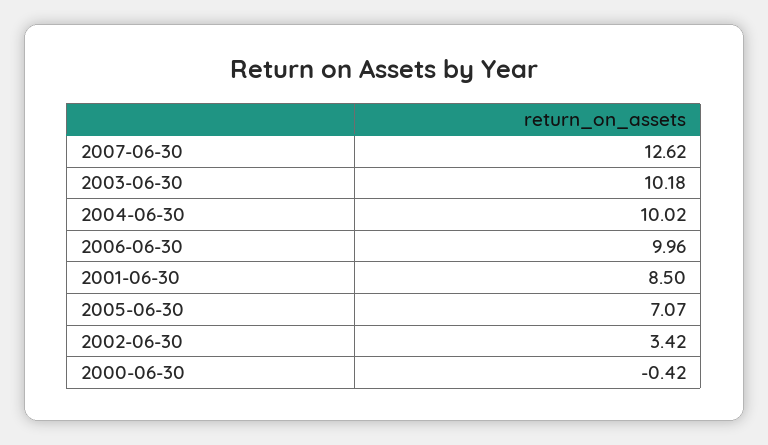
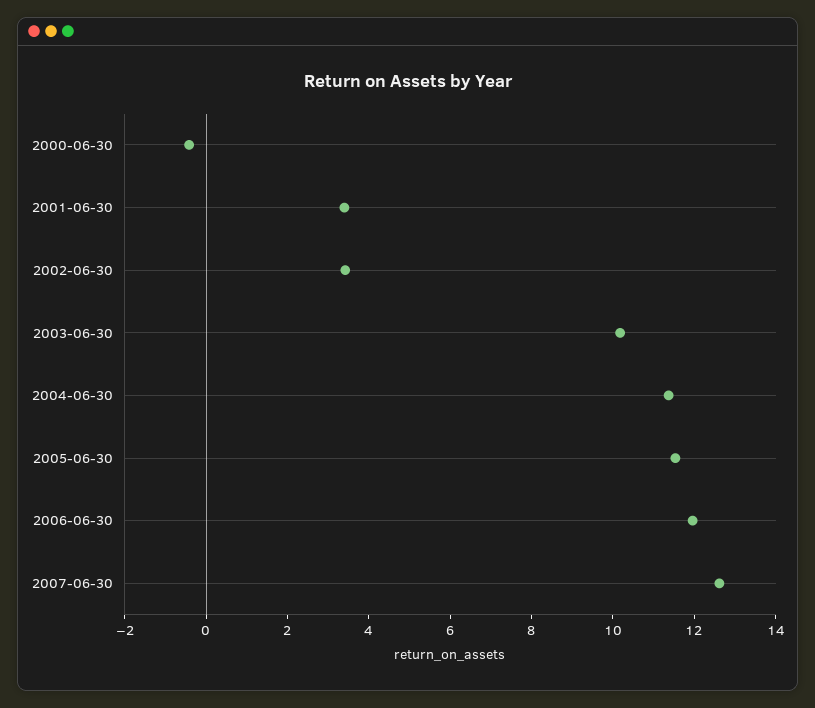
2004-06-30: 10.02 -> 11.5
2006-06-30: 9.96 -> 12
2001-06-30: 8.5 -> 3.5
2005-06-30: 7.07 -> 11.5

